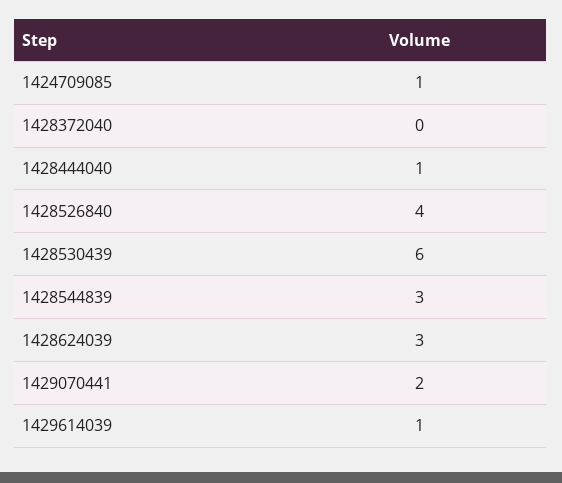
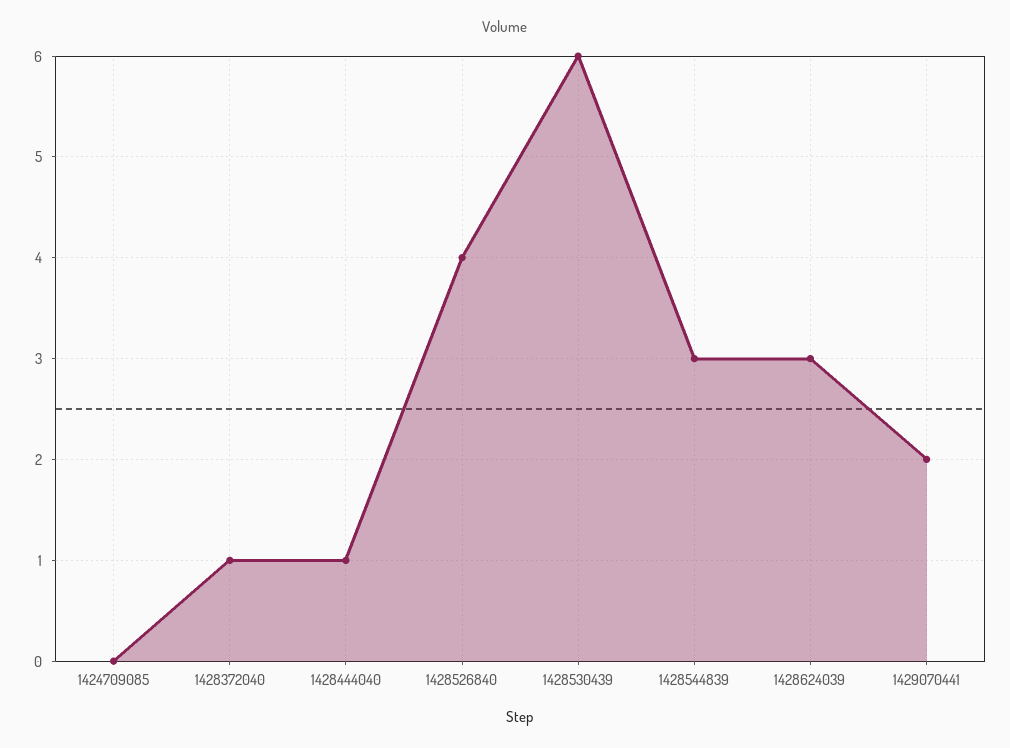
1424709085: 1 -> 0
1428372040: 0 -> 1
1429614039: 1 -> none

